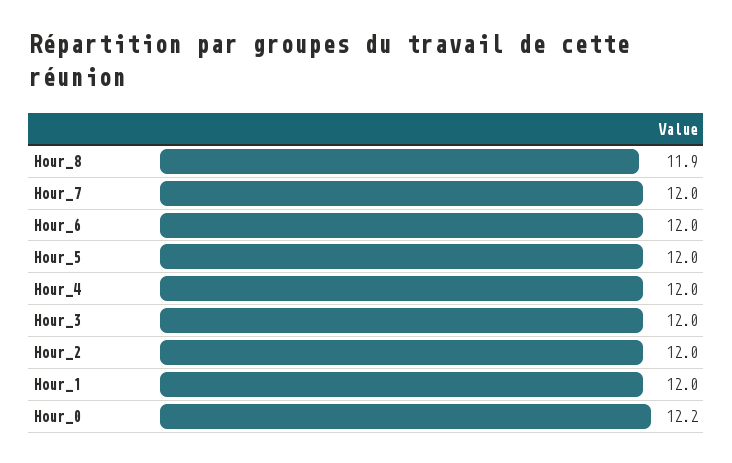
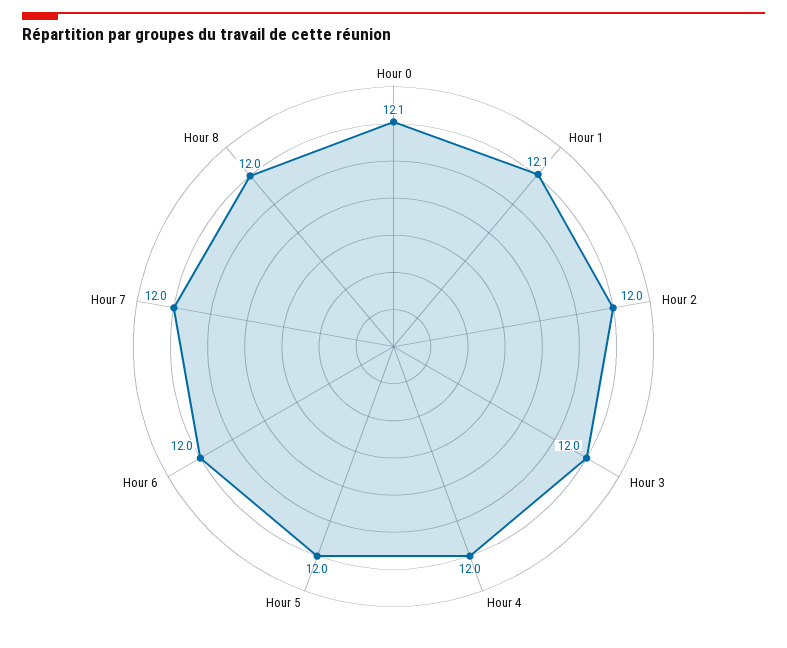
Hour_8: 11.9 -> 12
Hour_1: 12 -> 12.1
Hour_0: 12.2 -> 12.1

